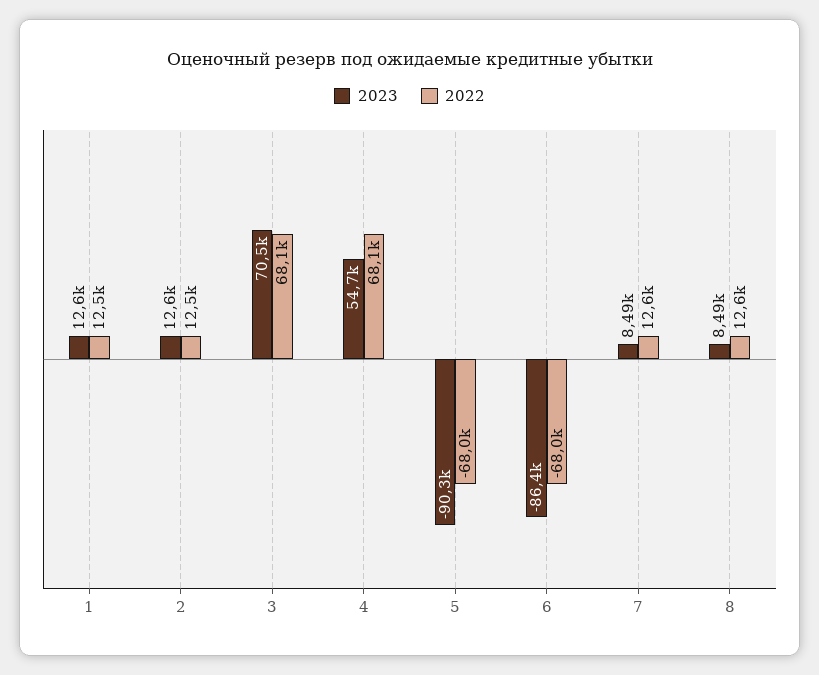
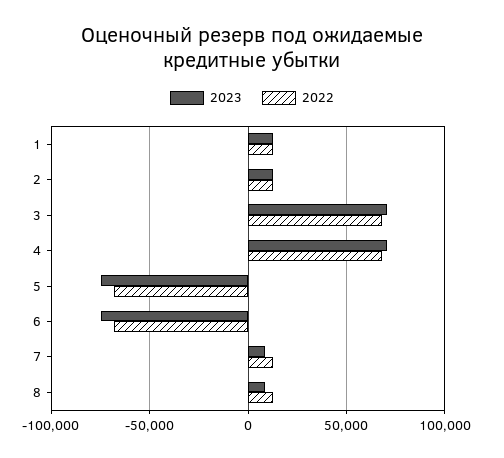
2023, 4: 54700 -> 70000
2023, 5: -90300 -> -75000
2023, 6: -86400 -> -75000

